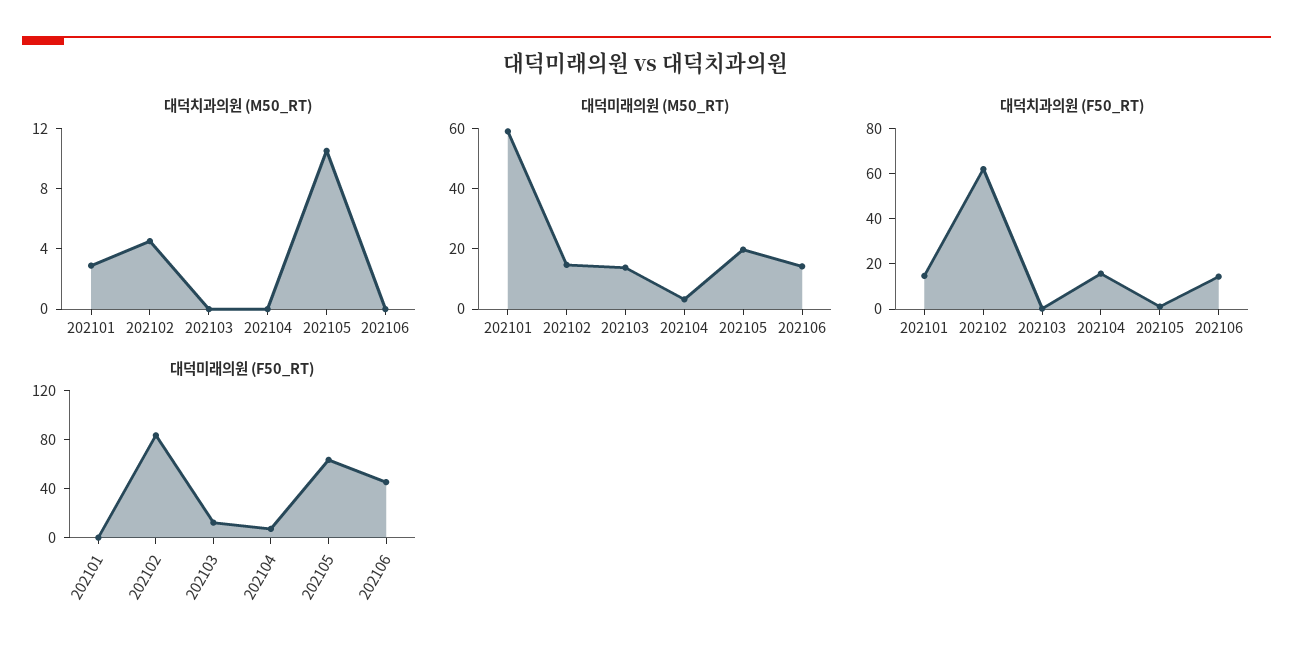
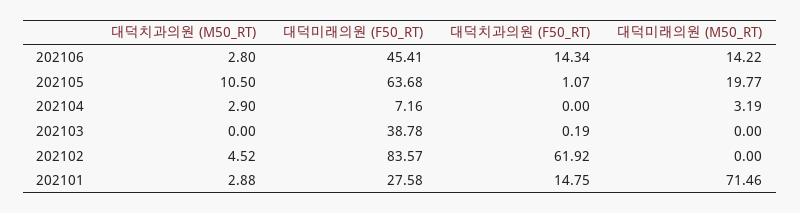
대덕치과의원 (M50_RT), 202104: 0 -> 2.9
대덕치과의원 (M50_RT), 202106: 0 -> 2.8
대덕미래의원 (M50_RT), 202101: 60 -> 71.46
대덕미래의원 (M50_RT), 202102: 15 -> 0
대덕미래의원 (M50_RT), 202103: 15 -> 0
대덕치과의원 (F50_RT), 202104: 15 -> 0
대덕미래의원 (F50_RT), 202101: 0 -> 27.58
대덕미래의원 (F50_RT), 202103: 10 -> 38.78

